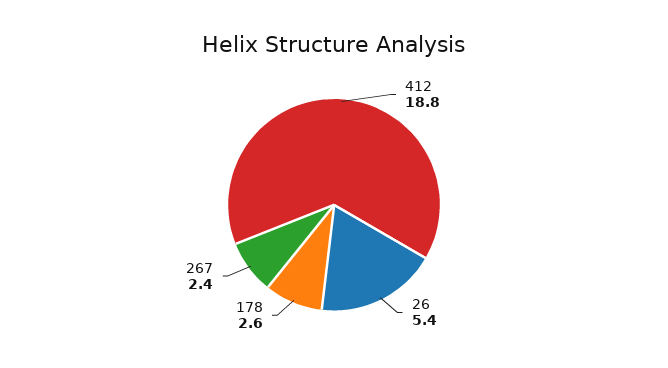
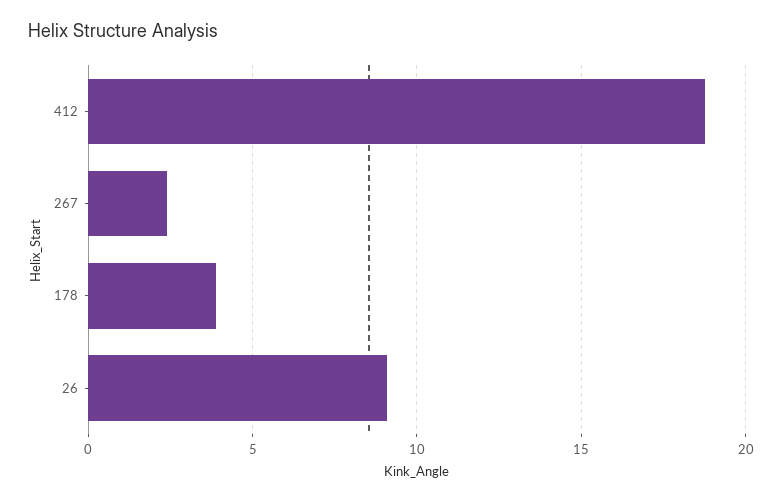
26: 5.4 -> 9
178: 2.6 -> 4

